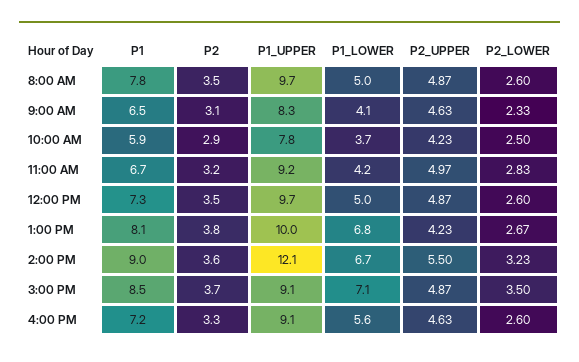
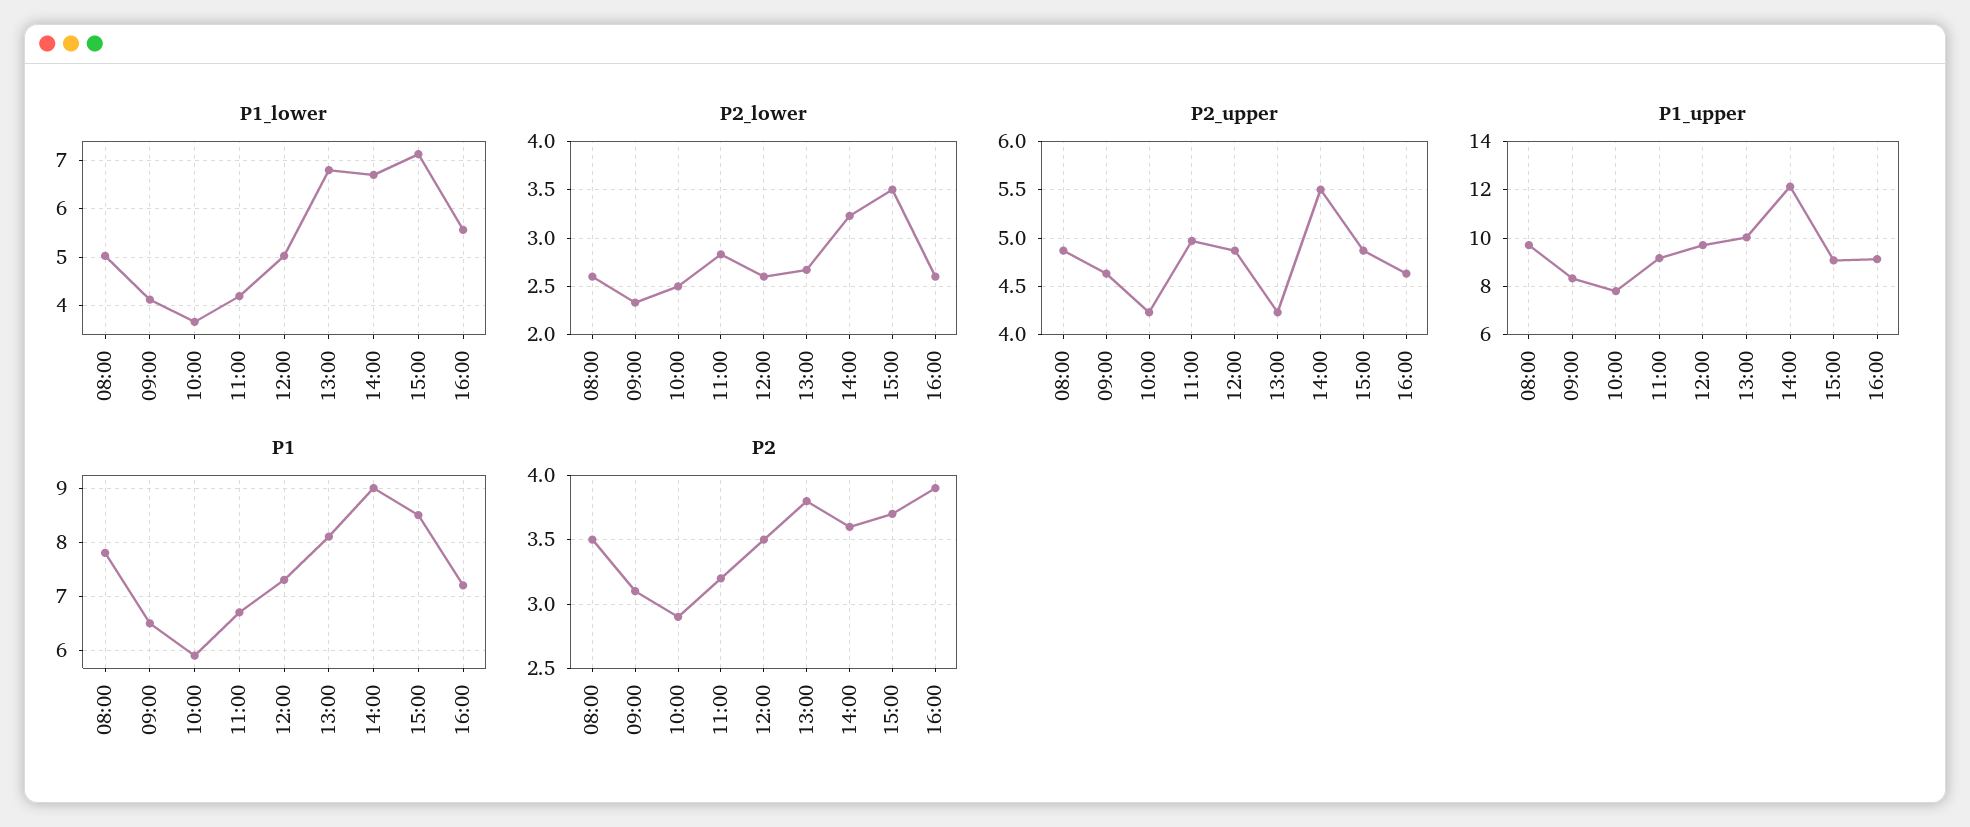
P2, 4:00 PM: 3.3 -> 3.9

